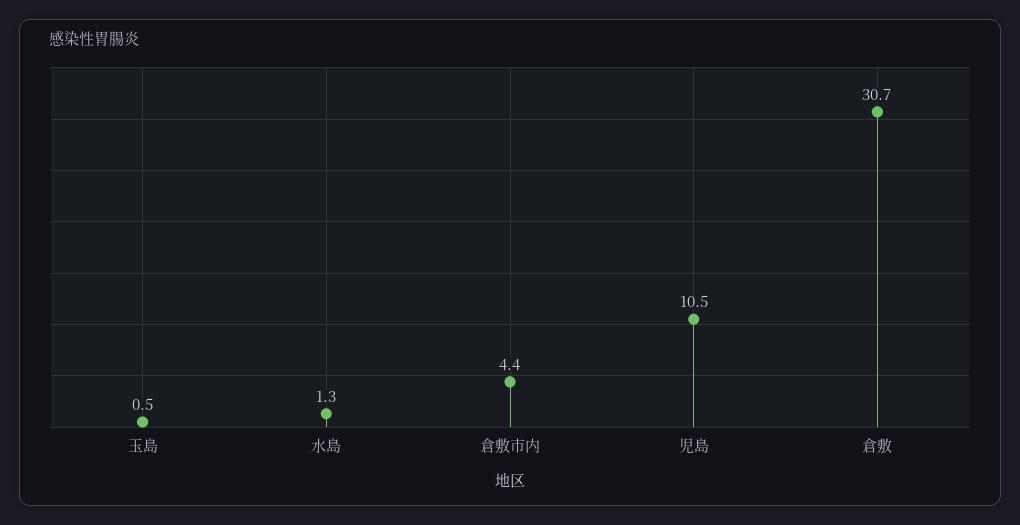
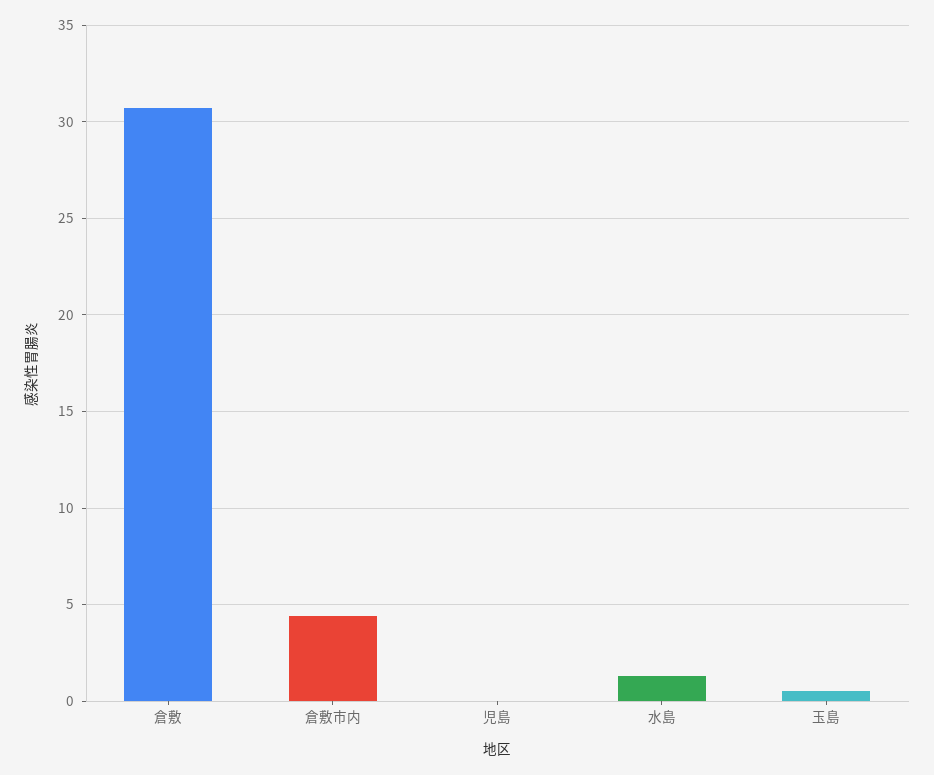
児島: 10.5 -> 0

